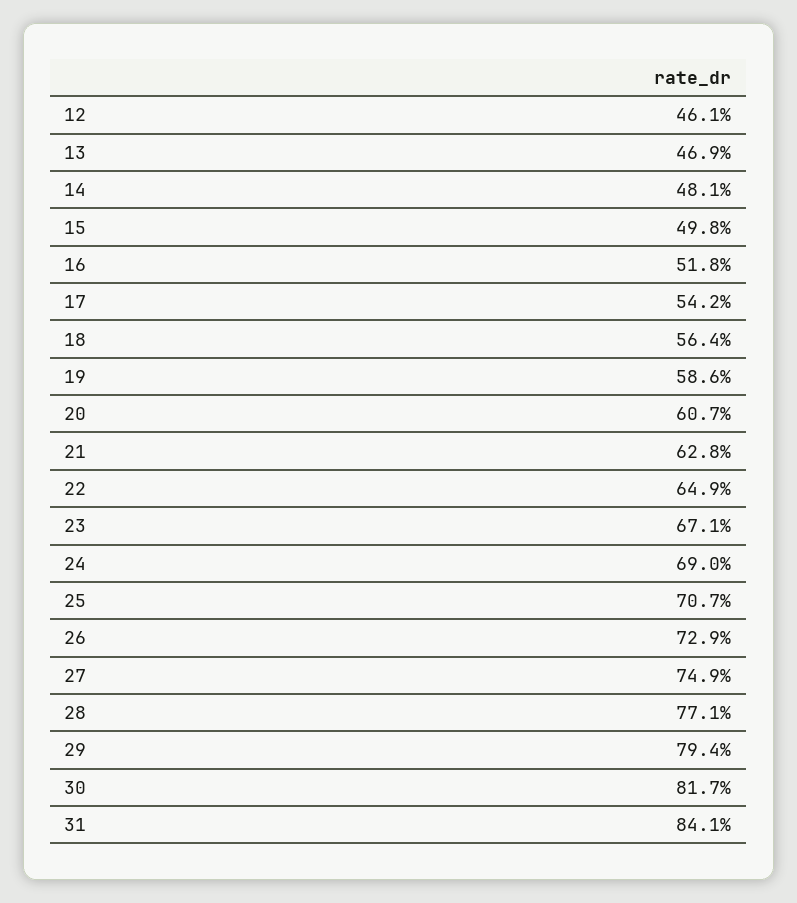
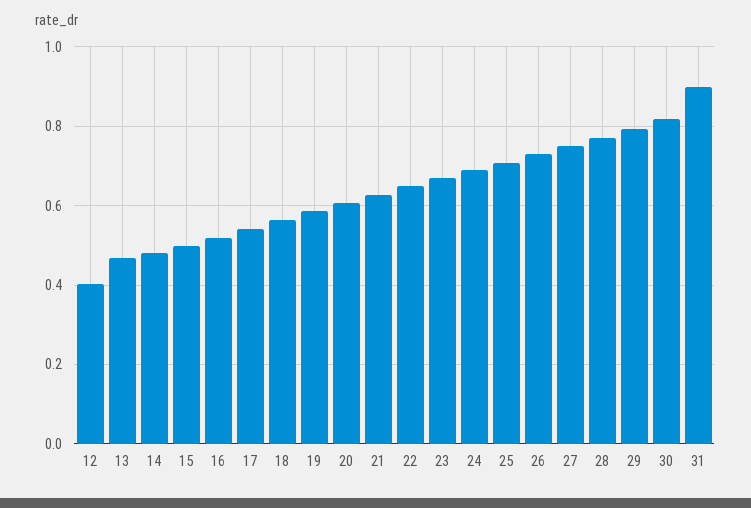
12: 0.461 -> 0.4
31: 0.841 -> 0.9

